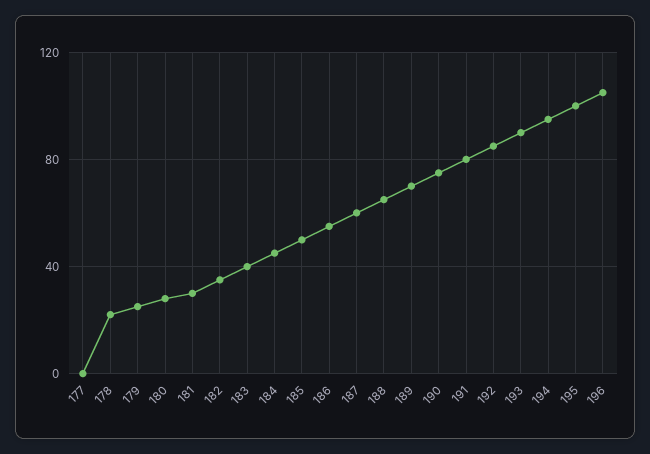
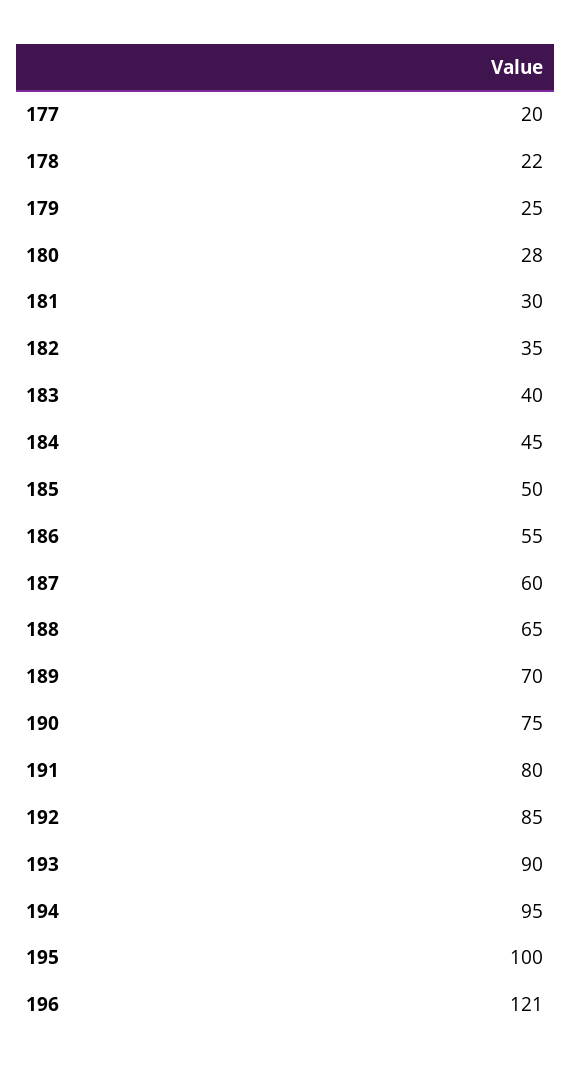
177: 0 -> 20
196: 105 -> 121

